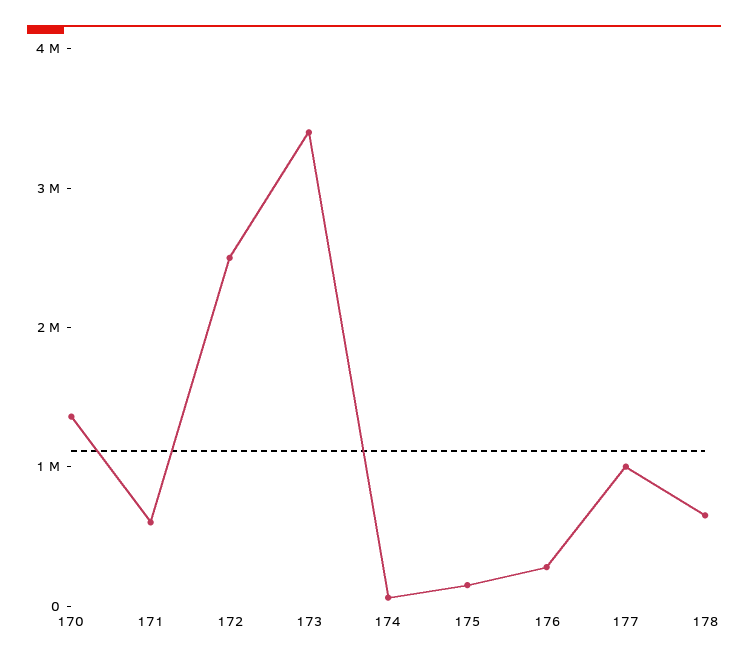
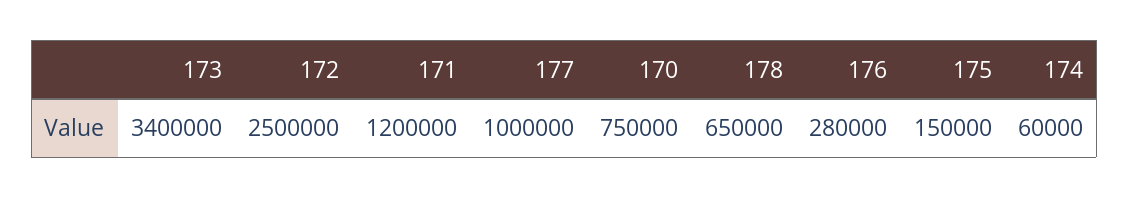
170: 1400000 -> 750000
171: 600000 -> 1200000

